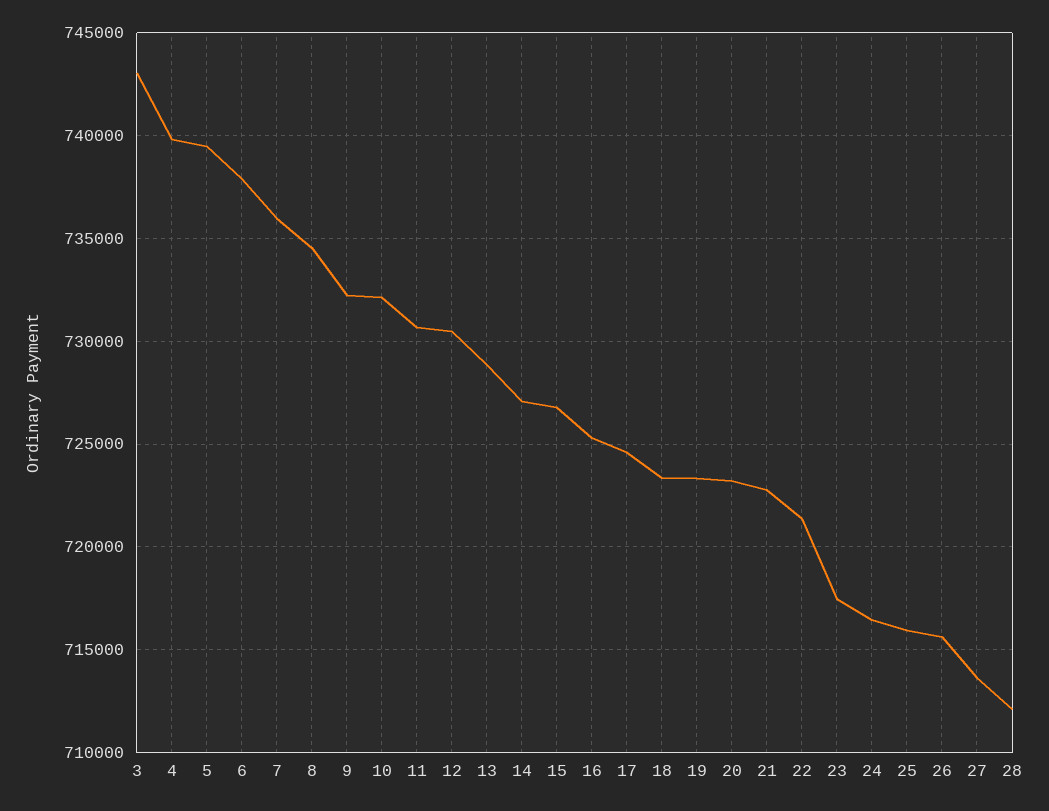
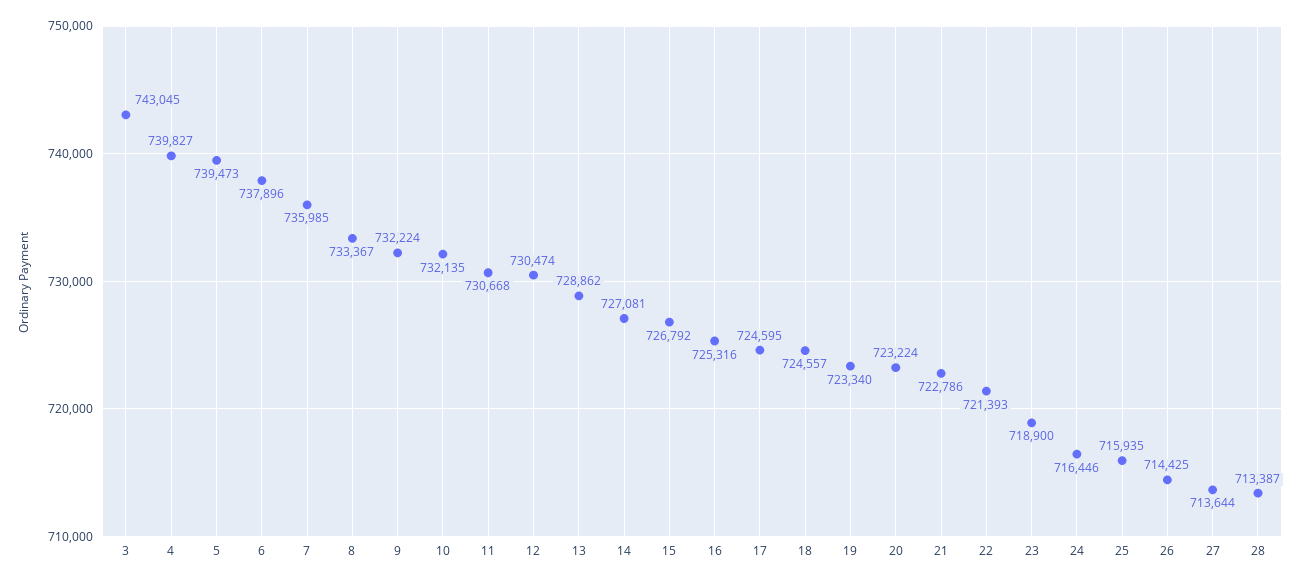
8: 734500 -> 733367
18: 723500 -> 724557
23: 717500 -> 718900
26: 715500 -> 714425
28: 712000 -> 713387

